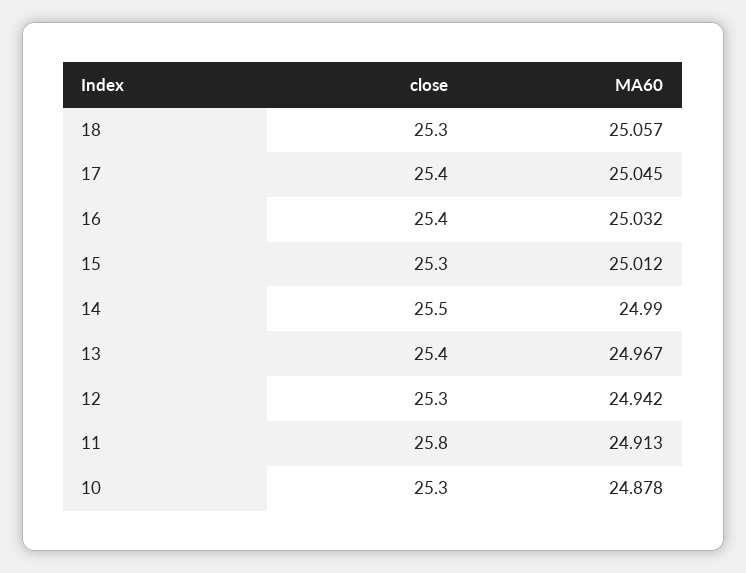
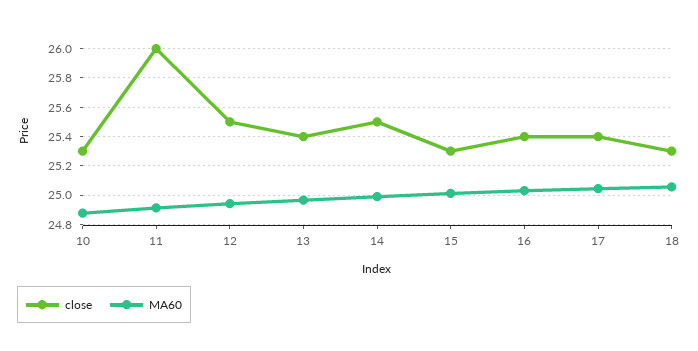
close, 12: 25.3 -> 25.5
close, 11: 25.8 -> 26

